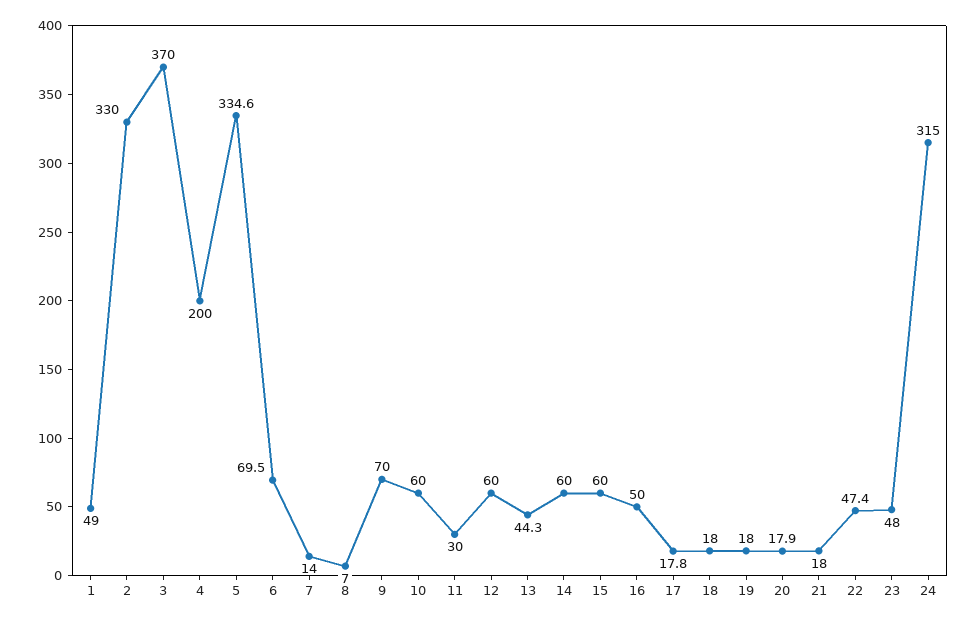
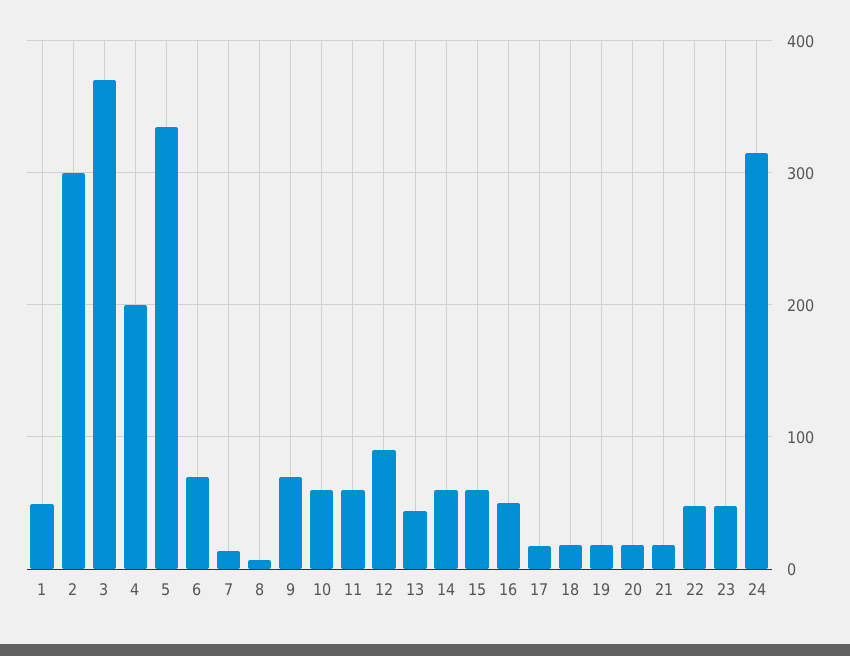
2: 330 -> 300
11: 30 -> 60
12: 60 -> 90

